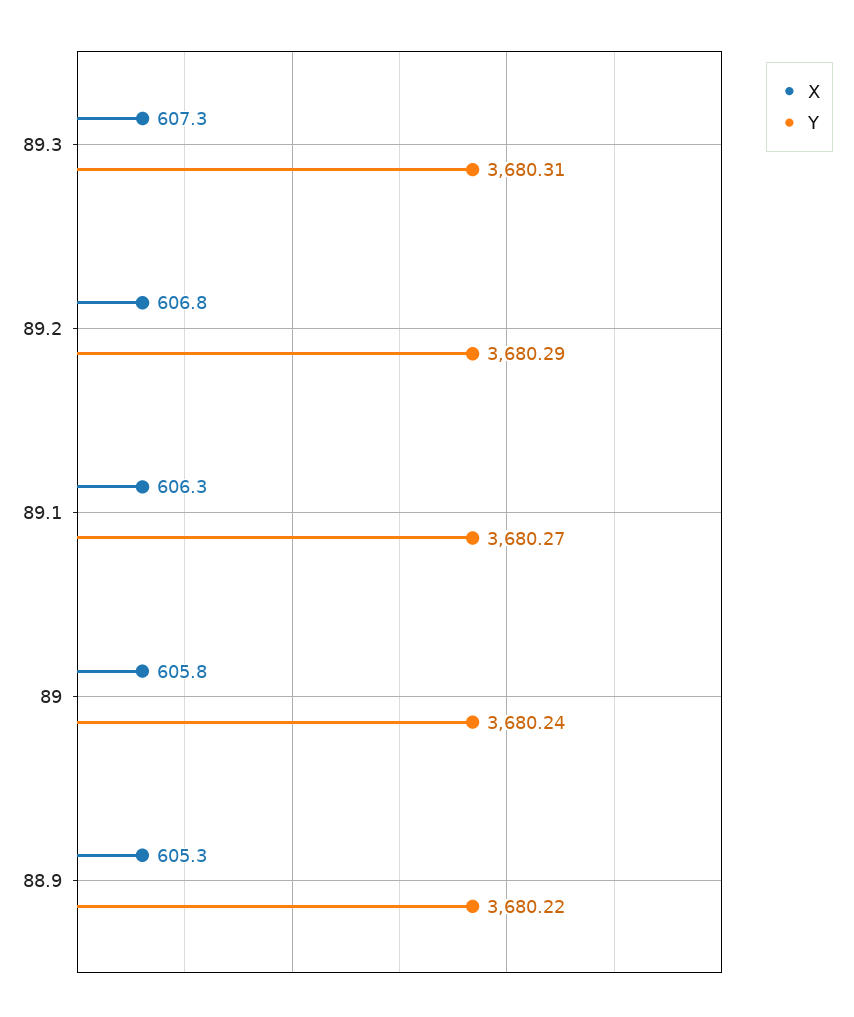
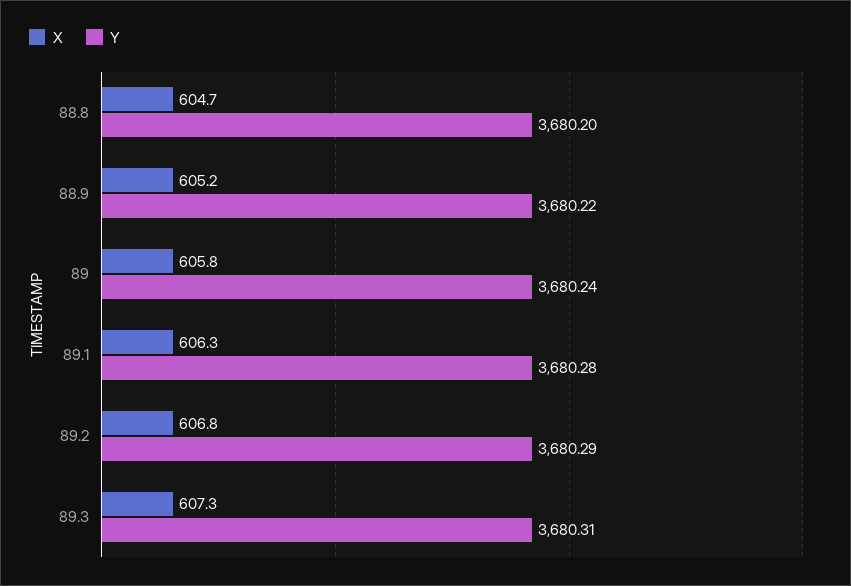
Y, 89.1: 3680.27 -> 3680.28
X, 88.9: 605.3 -> 605.2
X, 88.8: none -> 604.7
Y, 88.8: none -> 3680.2

